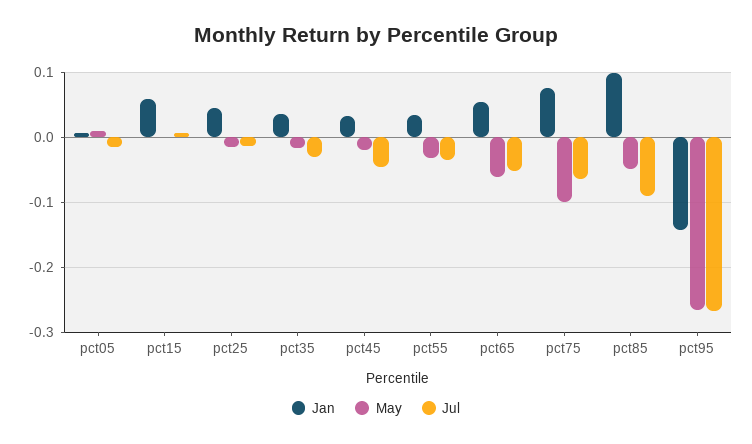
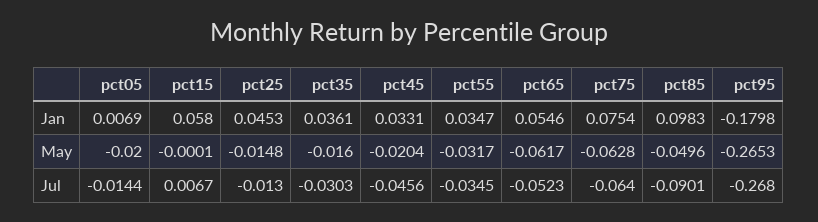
May, pct05: 0.01 -> -0.02
May, pct75: -0.1 -> -0.0628
Jan, pct95: -0.14 -> -0.1798

